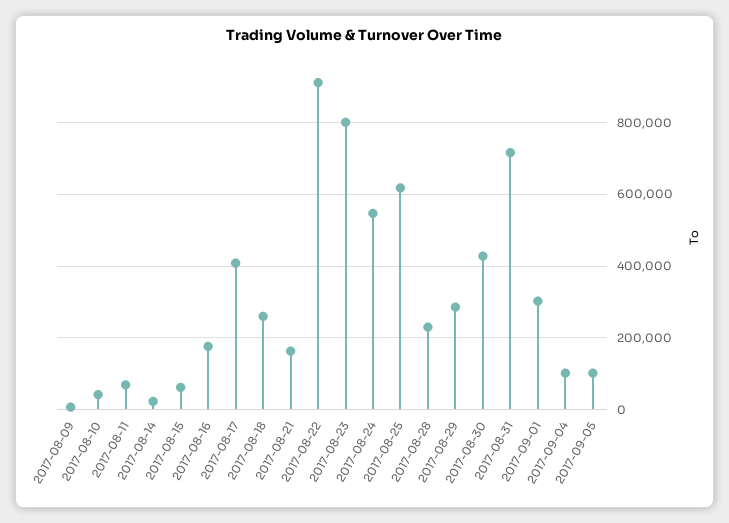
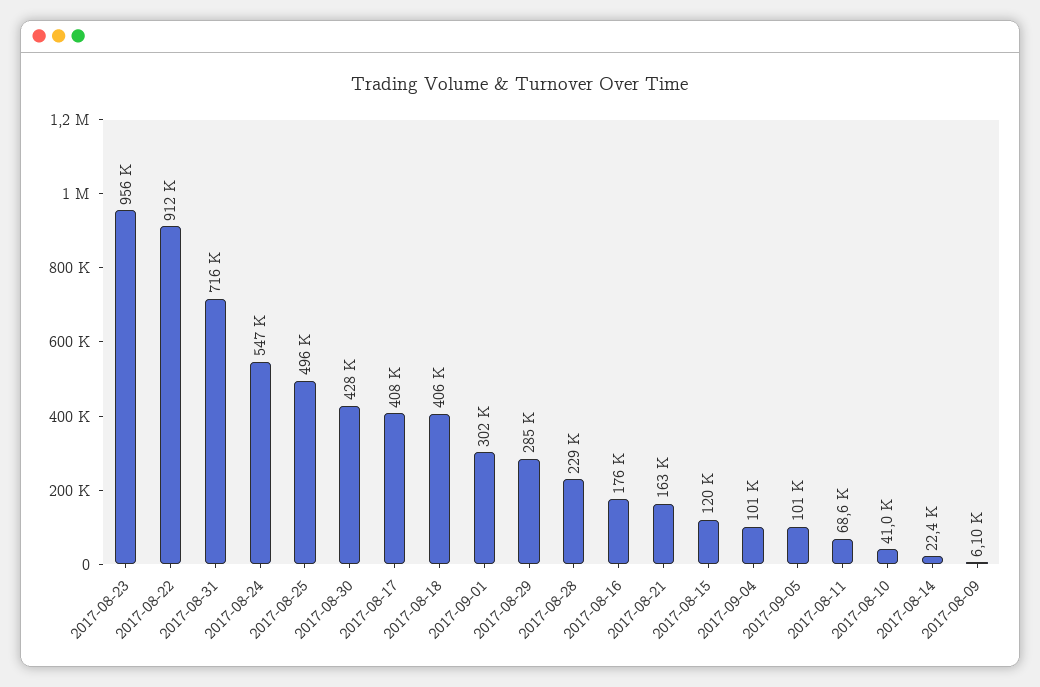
2017-08-15: 60000 -> 120000
2017-08-18: 260000 -> 406000
2017-08-23: 800000 -> 956000
2017-08-25: 620000 -> 496000

